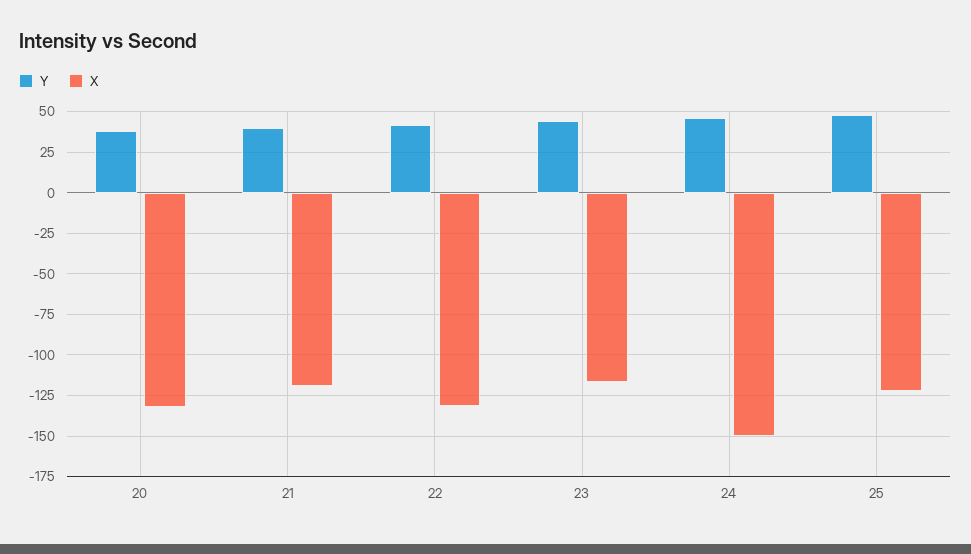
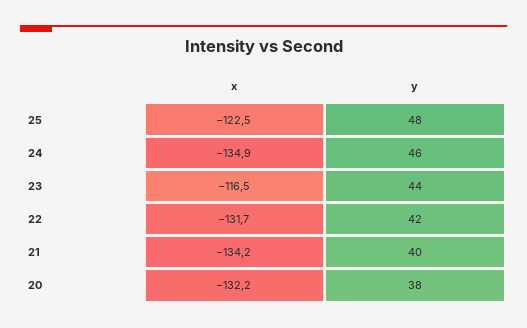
X, 21: -120 -> -134.2
X, 24: -150 -> -134.9

